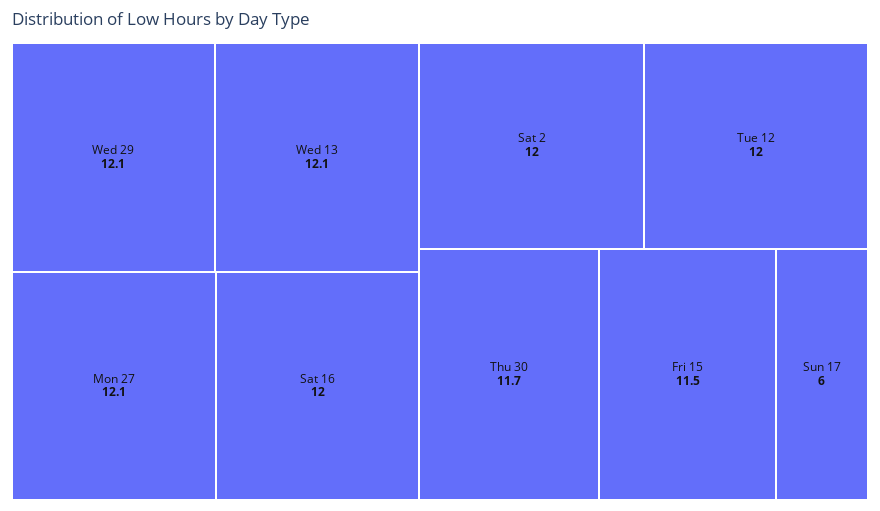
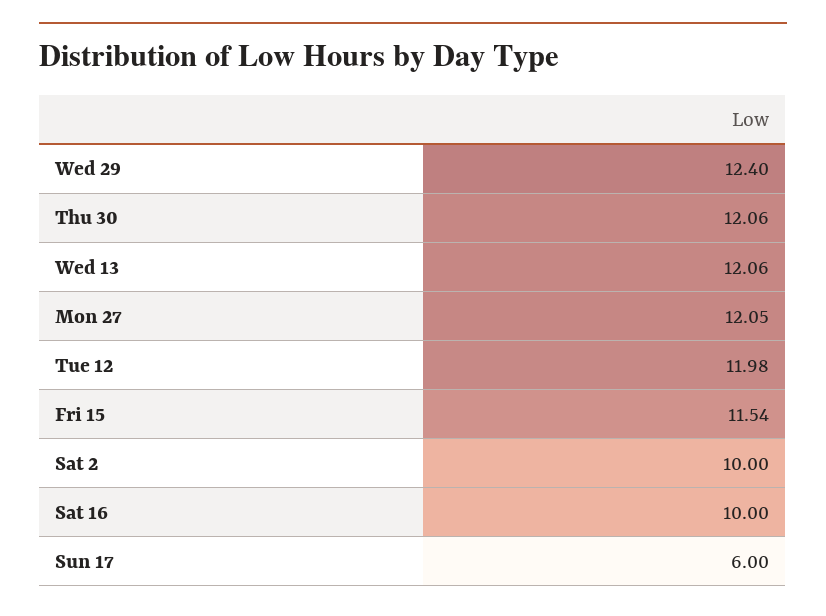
Wed 29: 12.1 -> 12.4
Sat 16: 12 -> 10
Sat 2: 12 -> 10
Thu 30: 11.7 -> 12.06

